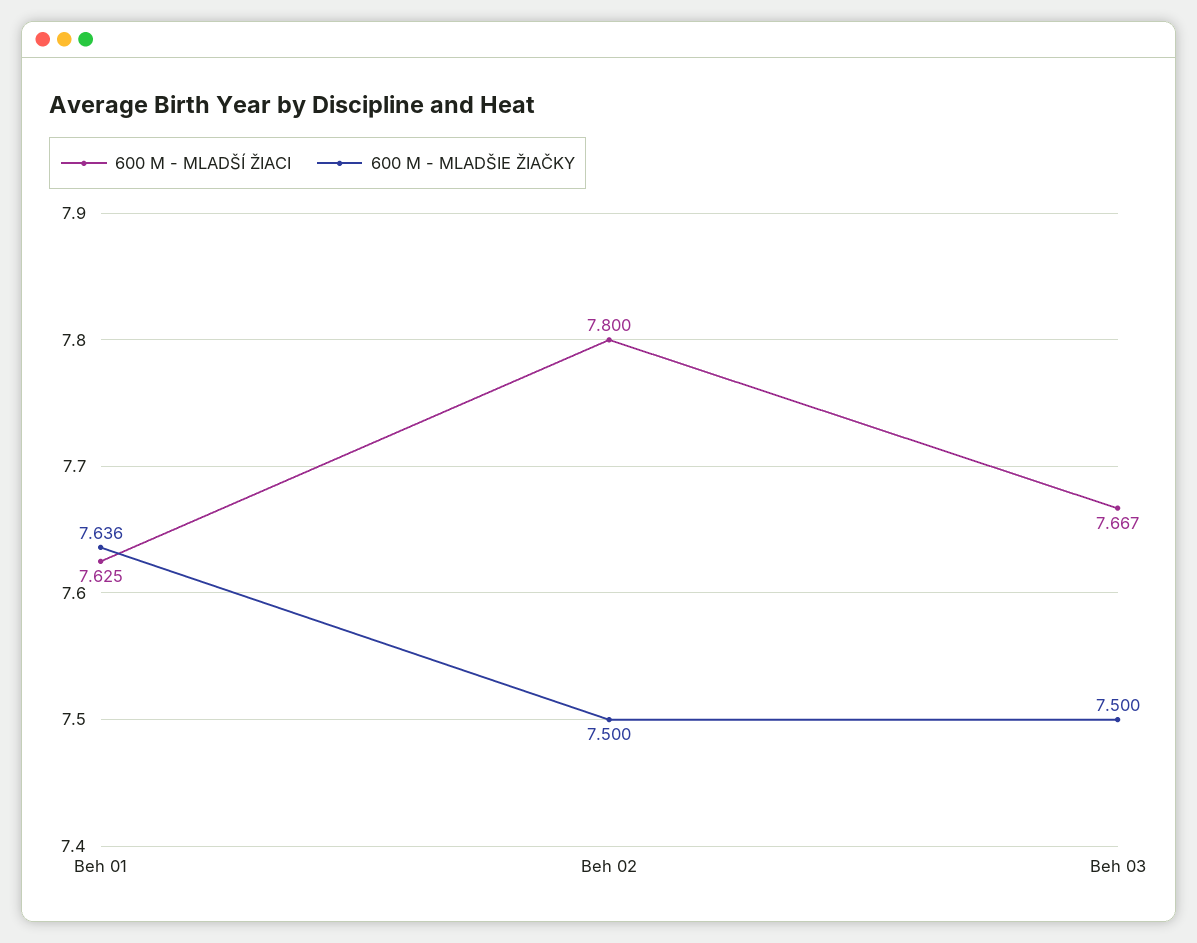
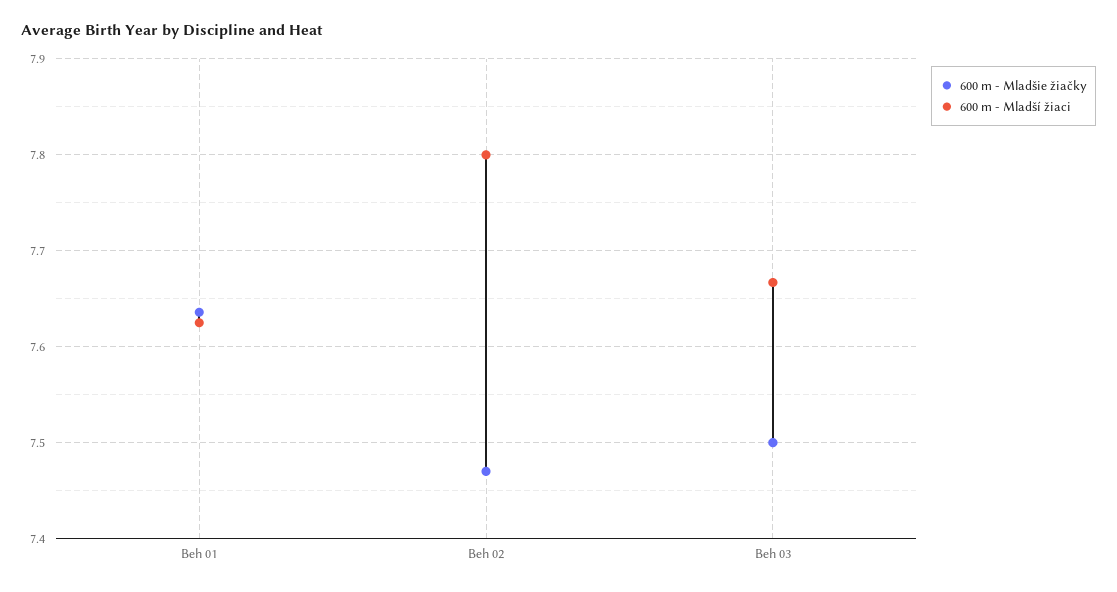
600 M - MLADŠIE ŽIAČKY, Beh 02: 7.5 -> 7.47

